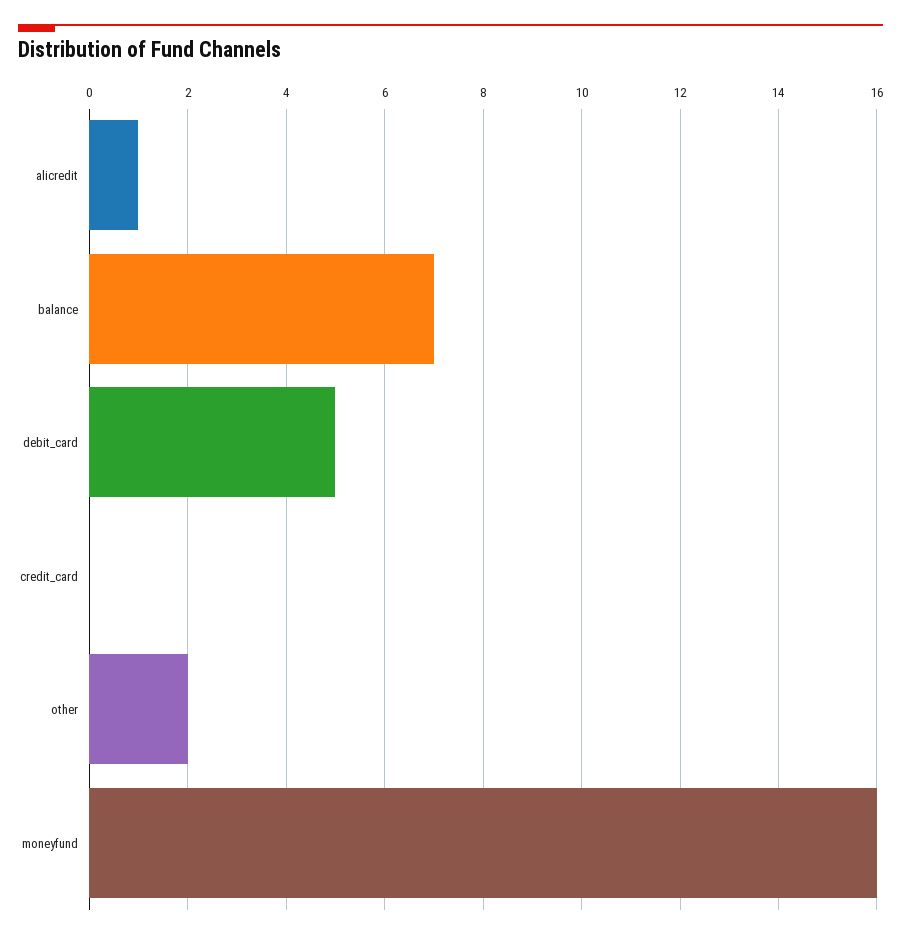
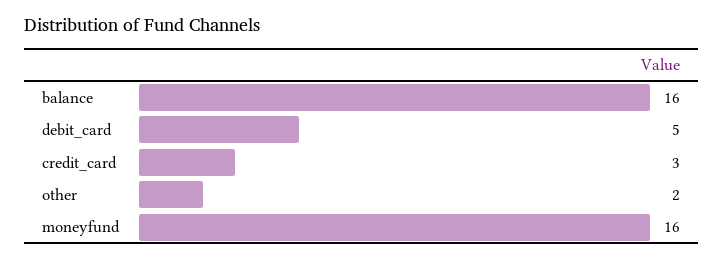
alicredit: 1 -> none
balance: 7 -> 16
credit_card: 0 -> 3

